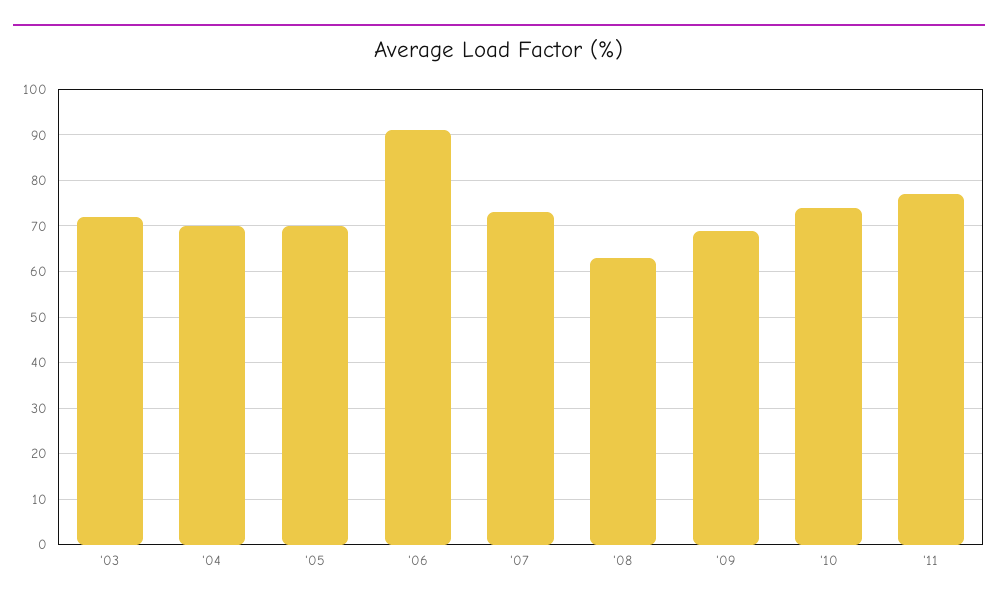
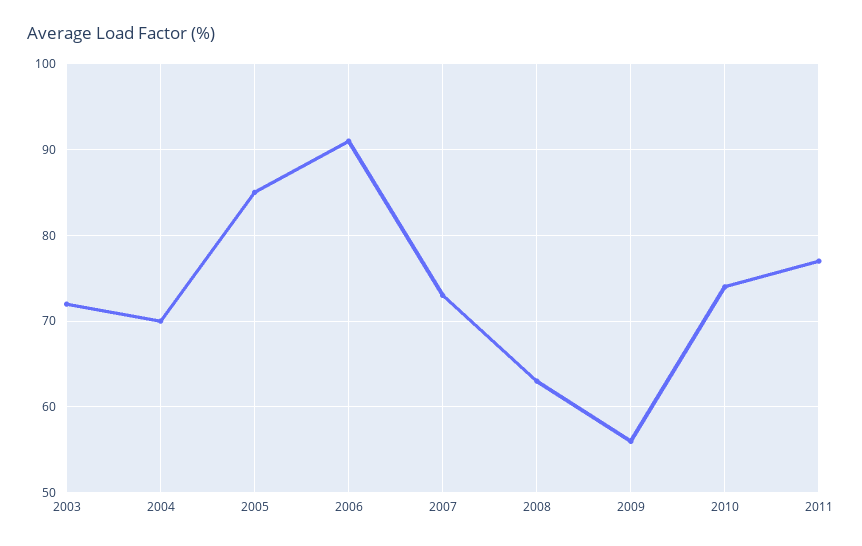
'05: 70 -> 85
'09: 70 -> 56

